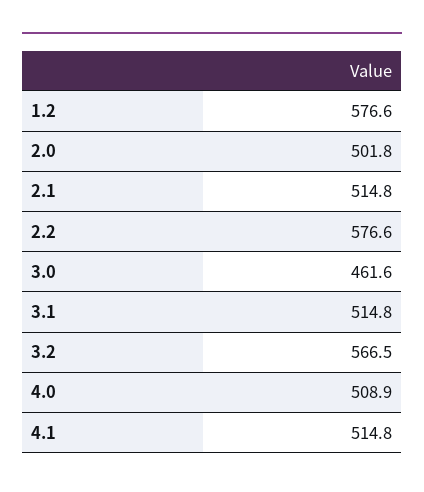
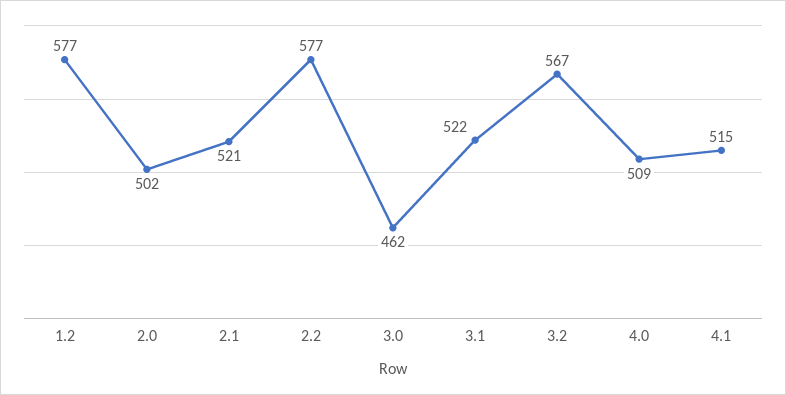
2.1: 514.8 -> 521
3.1: 514.8 -> 522

